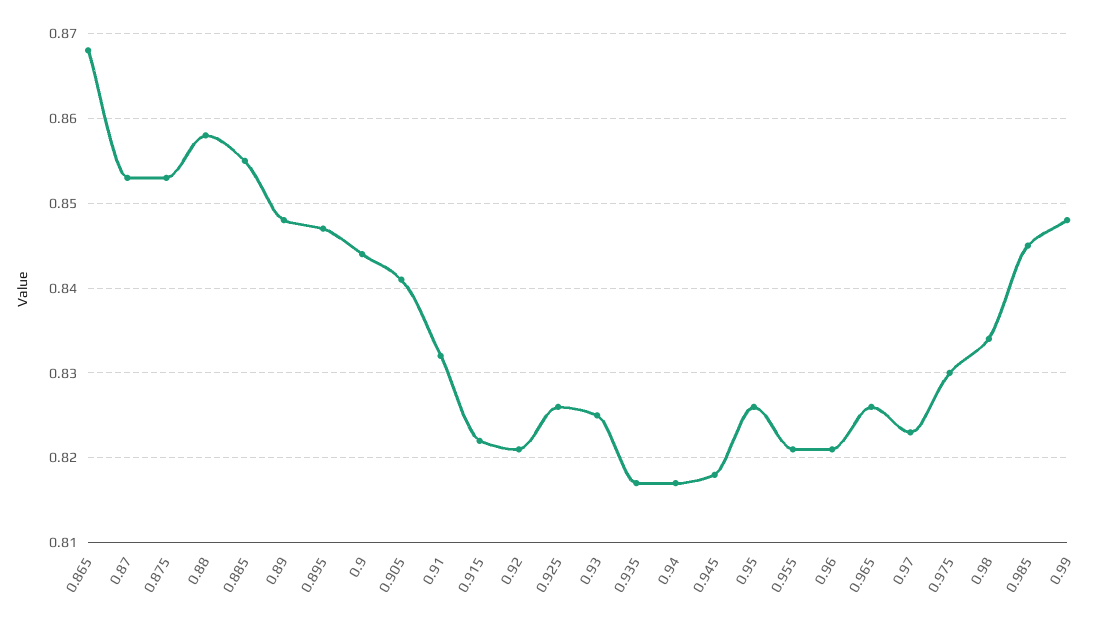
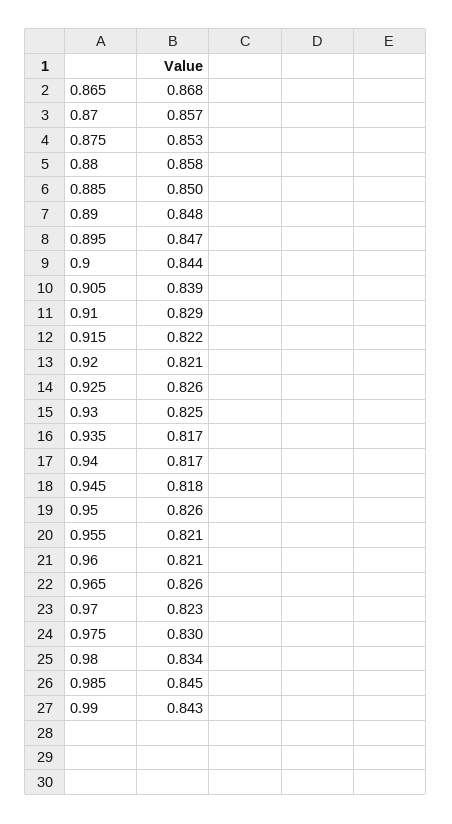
0.87: 0.853 -> 0.857
0.885: 0.855 -> 0.85
0.905: 0.841 -> 0.839
0.91: 0.832 -> 0.829
0.99: 0.848 -> 0.843

